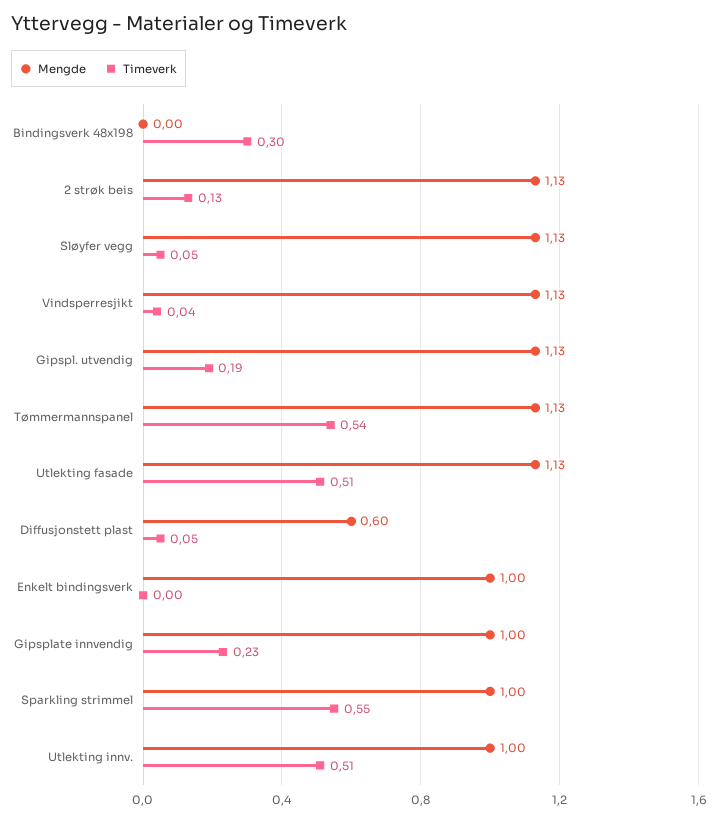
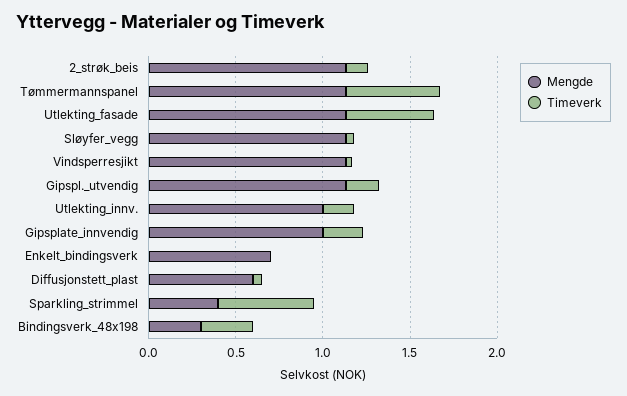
Mengde, Bindingsverk 48x198: 0 -> 0.3
Mengde, Enkelt bindingsverk: 1 -> 0.7
Mengde, Sparkling strimmel: 1 -> 0.4
Timeverk, Utlekting innv.: 0.51 -> 0.2

